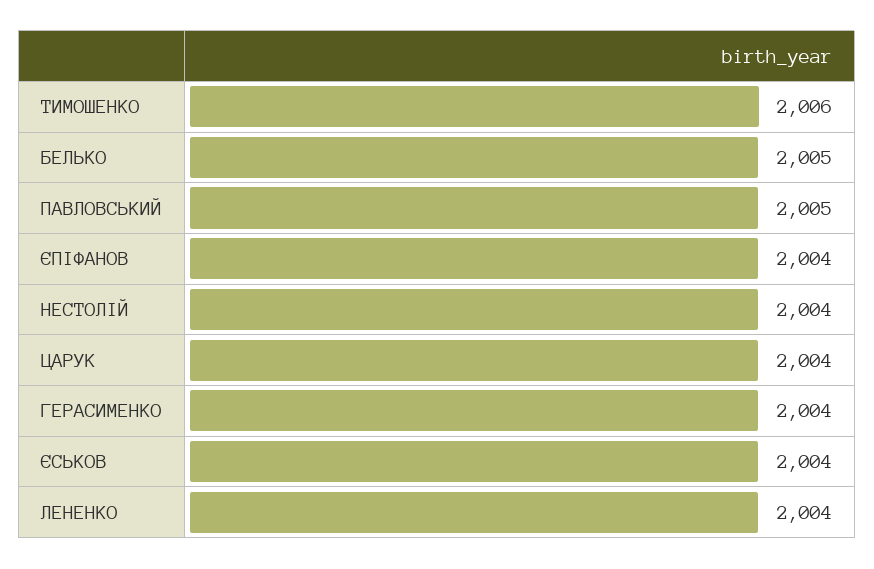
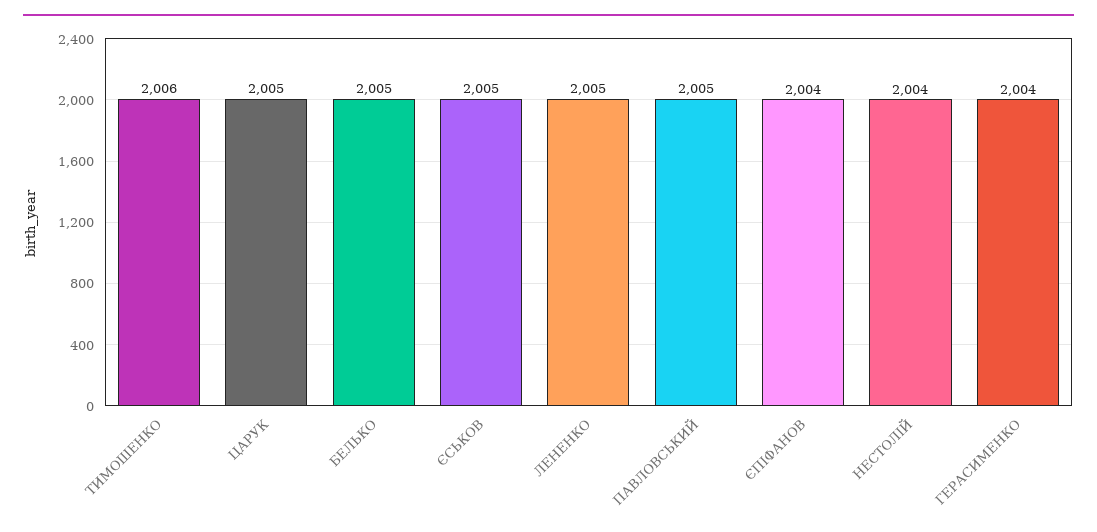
ЦАРУК: 2004 -> 2005
ЄСЬКОВ: 2004 -> 2005
ЛЕНЕНКО: 2004 -> 2005

